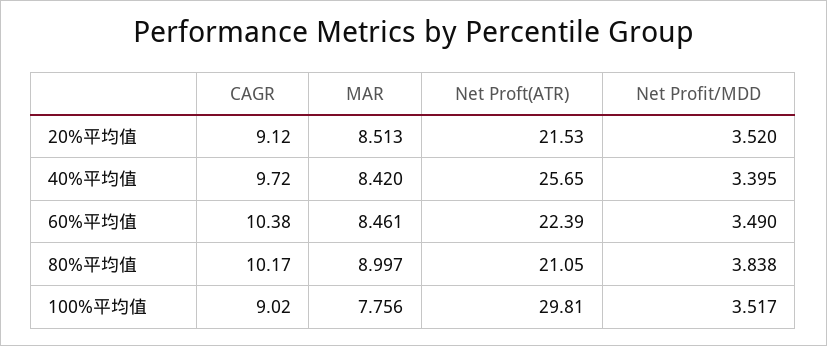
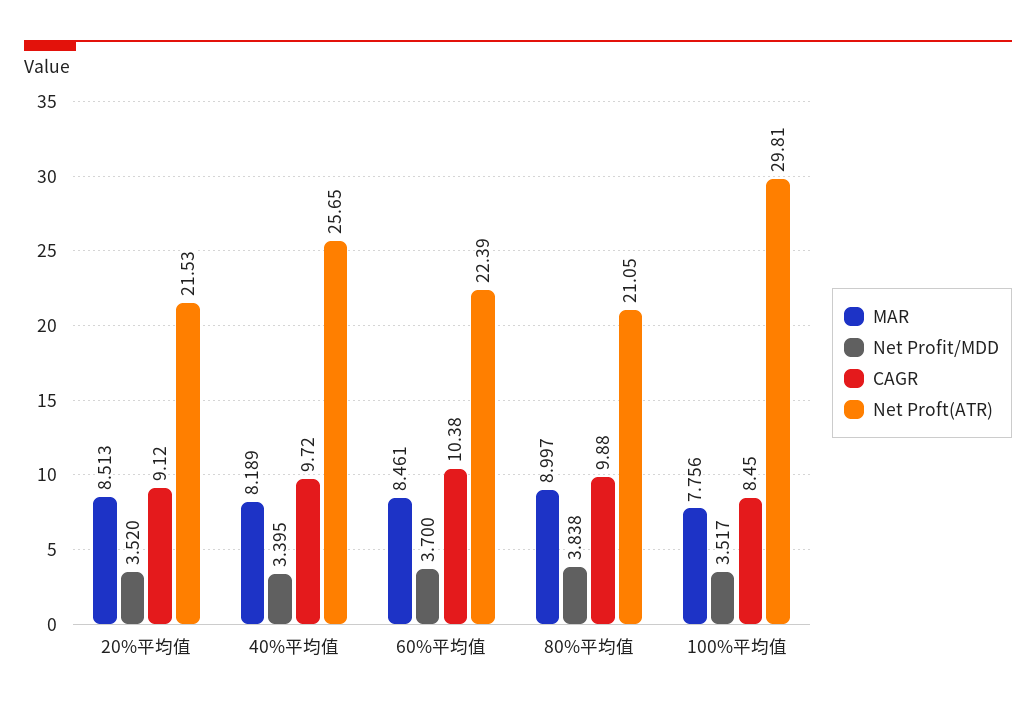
MAR, 40%平均值: 8.42 -> 8.189
Net Profit/MDD, 60%平均值: 3.49 -> 3.7
CAGR, 80%平均值: 10.17 -> 9.88
CAGR, 100%平均值: 9.02 -> 8.45

